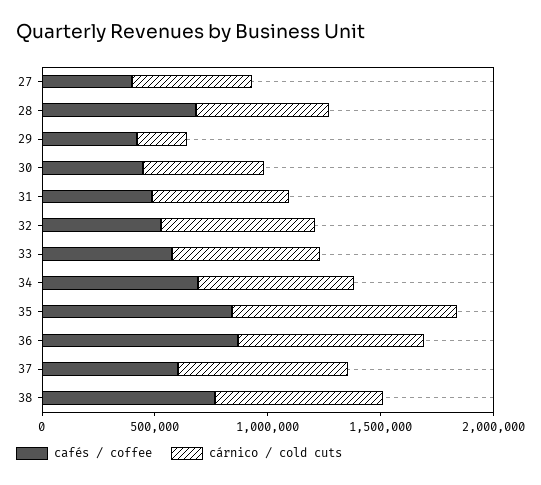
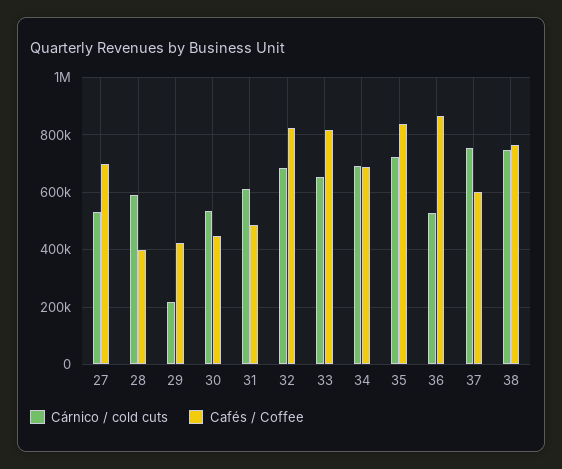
cafés / coffee, 27: 400000 -> 700000
cafés / coffee, 28: 700000 -> 400000
cafés / coffee, 32: 500000 -> 825000
cafés / coffee, 33: 600000 -> 825000
cárnico / cold cuts, 35: 1000000 -> 725000
cárnico / cold cuts, 36: 800000 -> 525000

